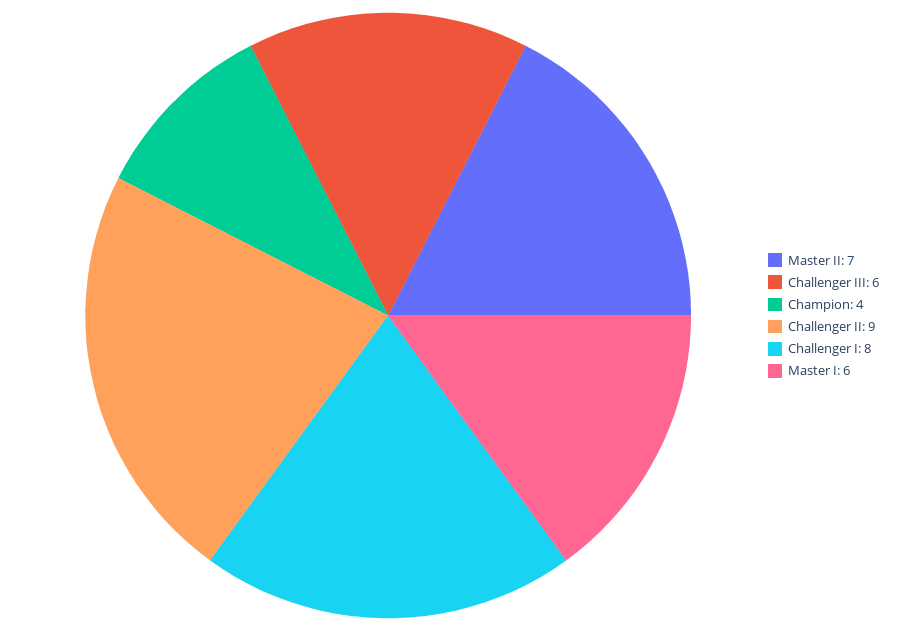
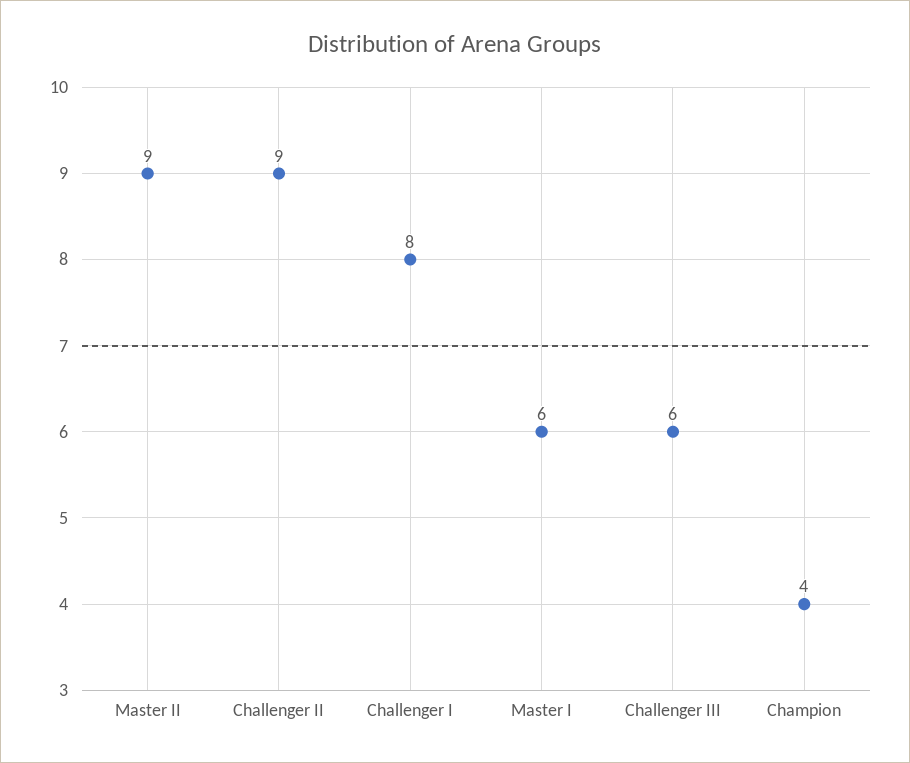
Master II: 7 -> 9

